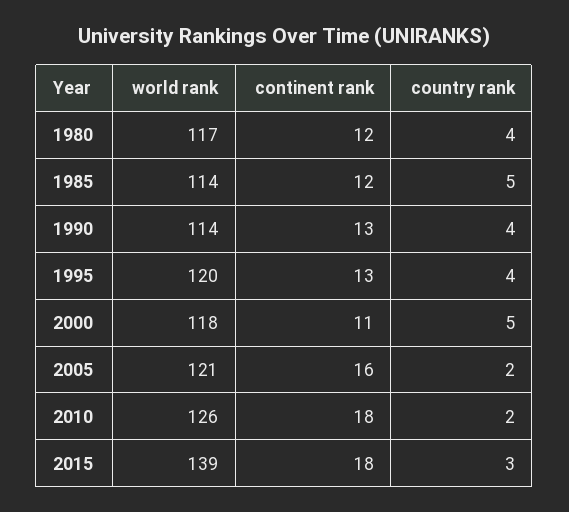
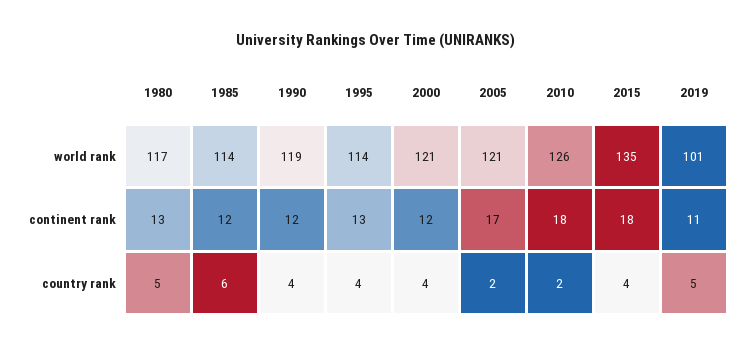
continent rank, 1980: 12 -> 13
country rank, 1980: 4 -> 5
country rank, 1985: 5 -> 6
world rank, 1990: 114 -> 119
continent rank, 1990: 13 -> 12
world rank, 1995: 120 -> 114
world rank, 2000: 118 -> 121
continent rank, 2000: 11 -> 12
country rank, 2000: 5 -> 4
continent rank, 2005: 16 -> 17
world rank, 2015: 139 -> 135
country rank, 2015: 3 -> 4
world rank, 2019: none -> 101
continent rank, 2019: none -> 11
country rank, 2019: none -> 5

